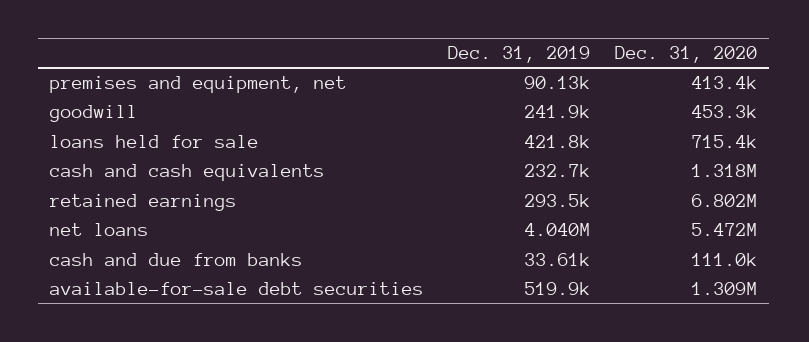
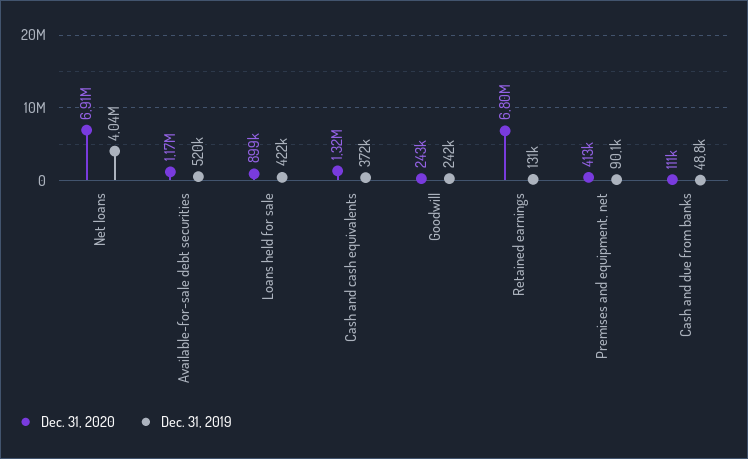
Dec. 31, 2020, goodwill: 453300 -> 243000
Dec. 31, 2020, loans held for sale: 715400 -> 899000
Dec. 31, 2019, cash and cash equivalents: 232700 -> 372000
Dec. 31, 2019, retained earnings: 293500 -> 131000
Dec. 31, 2020, net loans: 5472000 -> 6910000
Dec. 31, 2019, cash and due from banks: 33610 -> 48800
Dec. 31, 2020, available-for-sale debt securities: 1309000 -> 1170000

